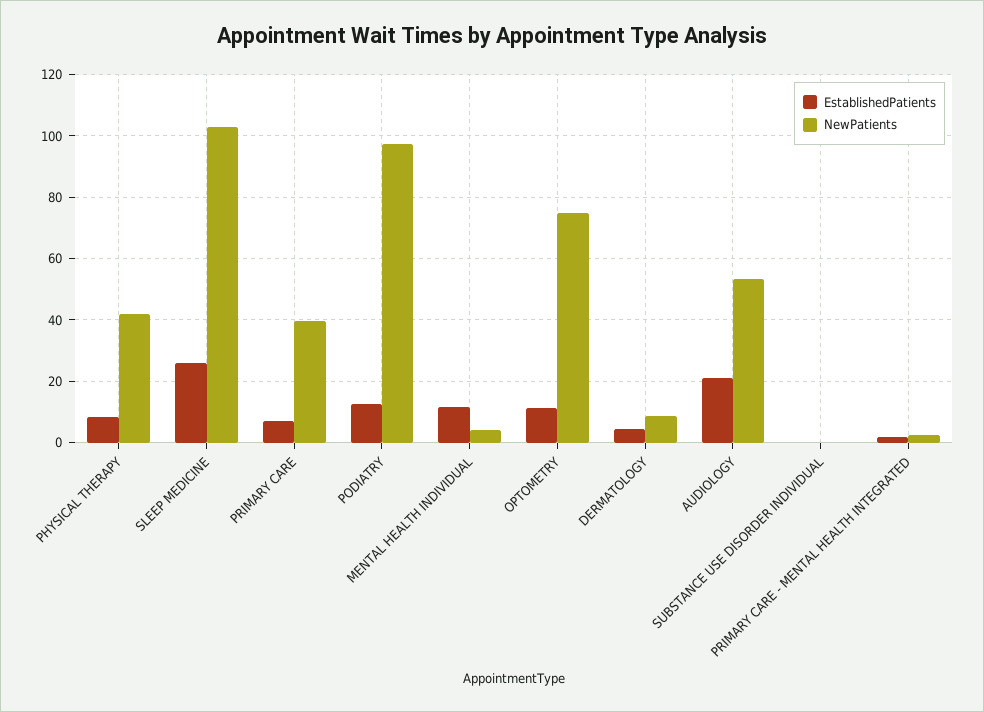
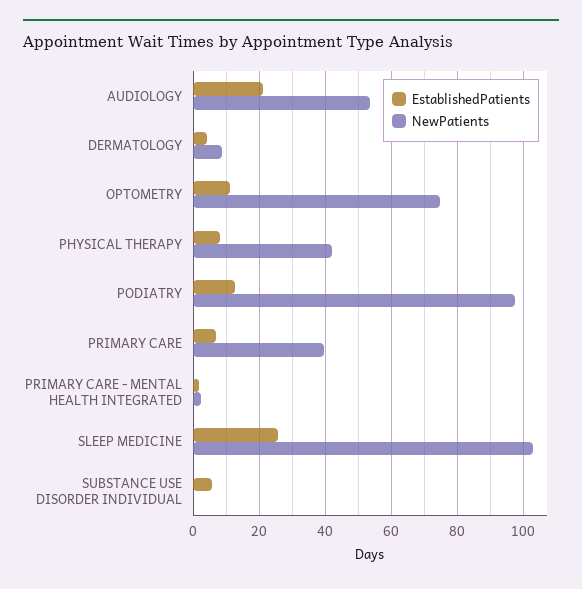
EstablishedPatients, MENTAL HEALTH INDIVIDUAL: 12 -> none
NewPatients, MENTAL HEALTH INDIVIDUAL: 4 -> none
EstablishedPatients, SUBSTANCE USE DISORDER INDIVIDUAL: 0 -> 6

